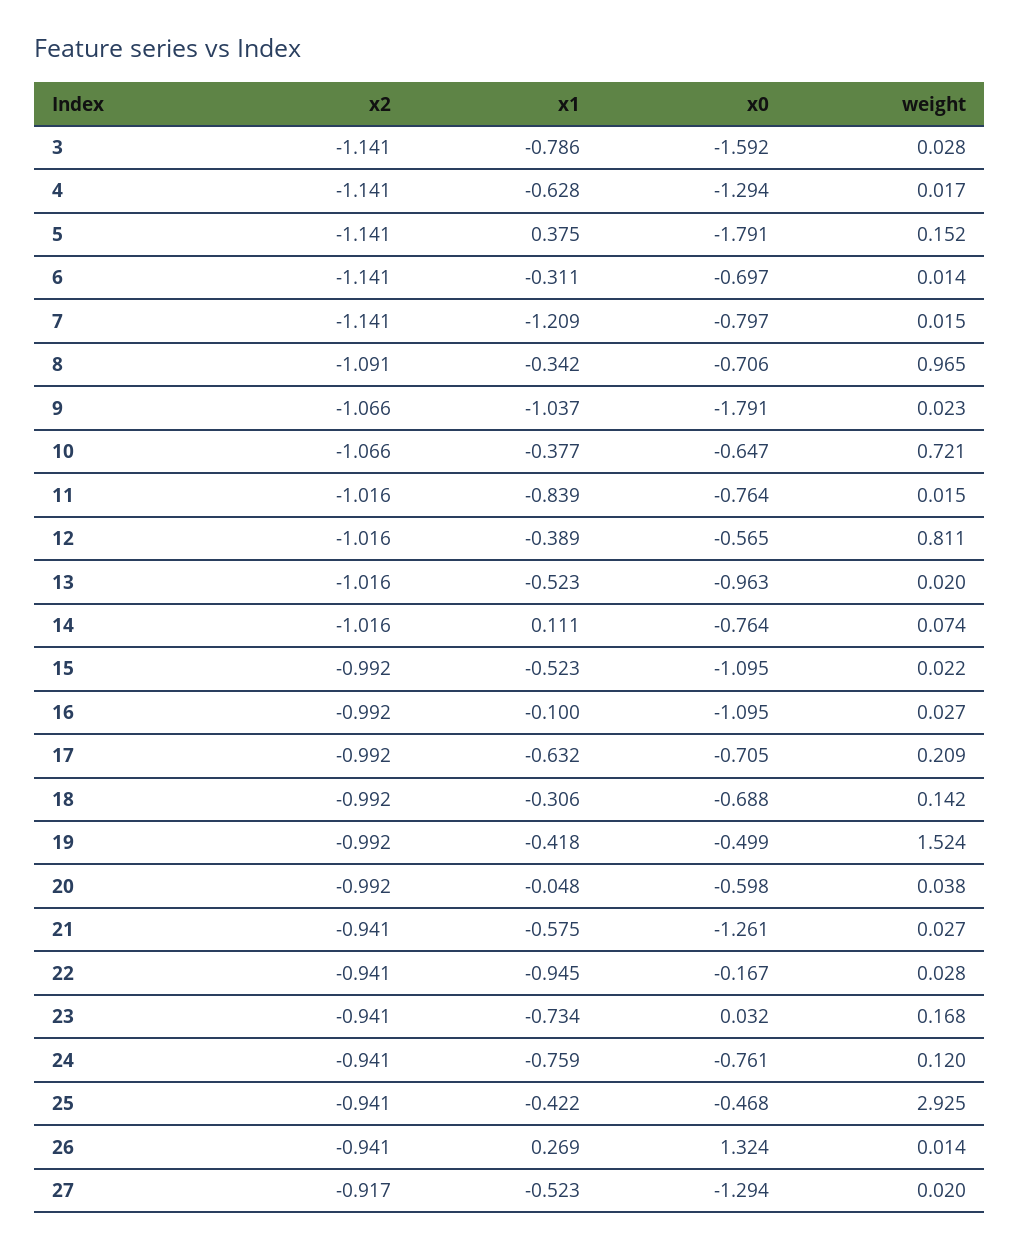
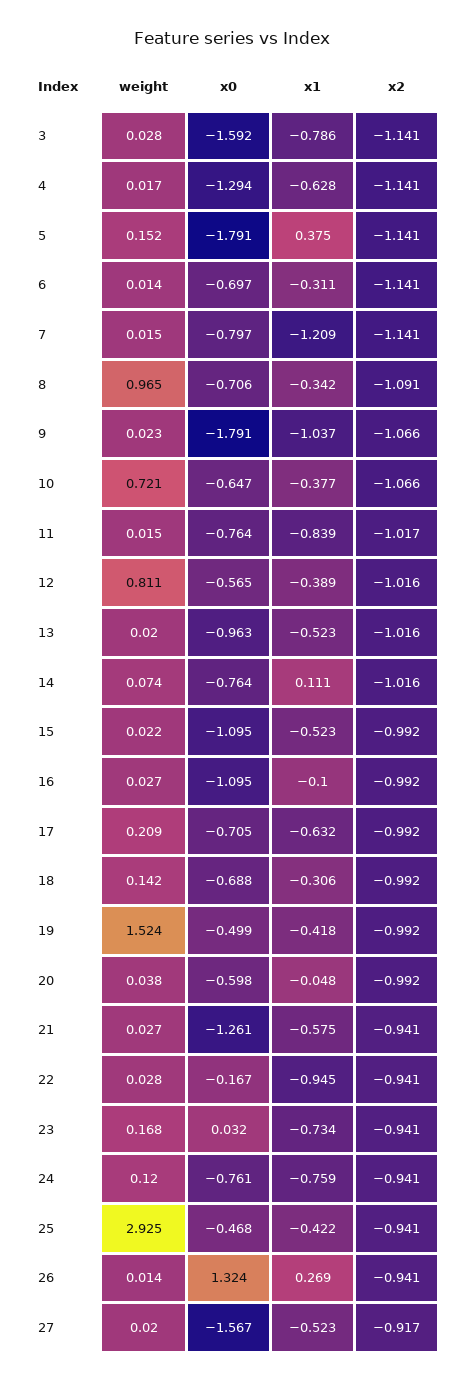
x2, 11: -1.016 -> -1.017
x0, 27: -1.294 -> -1.567

